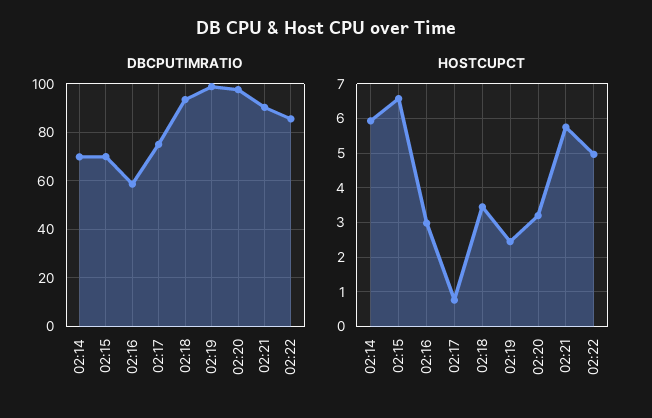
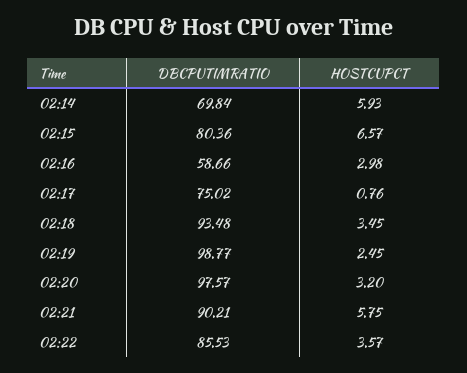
DBCPUTIMRATIO, 02:15: 70 -> 80.36
HOSTCUPCT, 02:22: 5 -> 3.57

